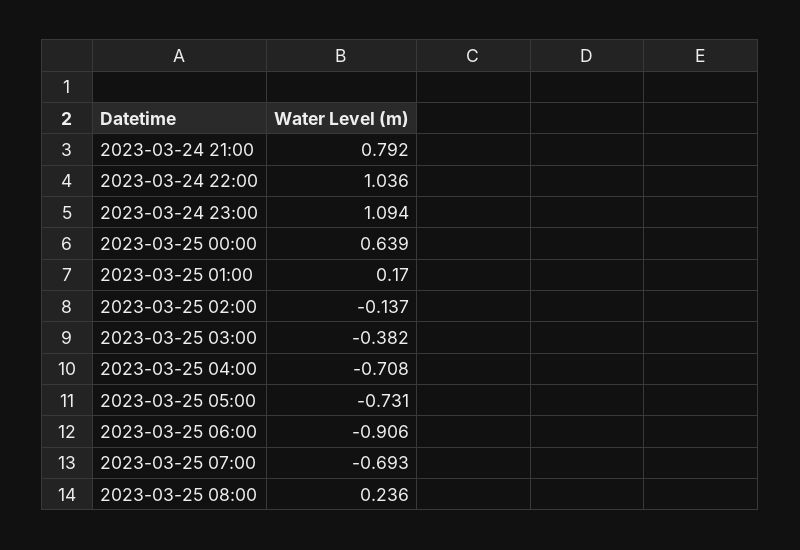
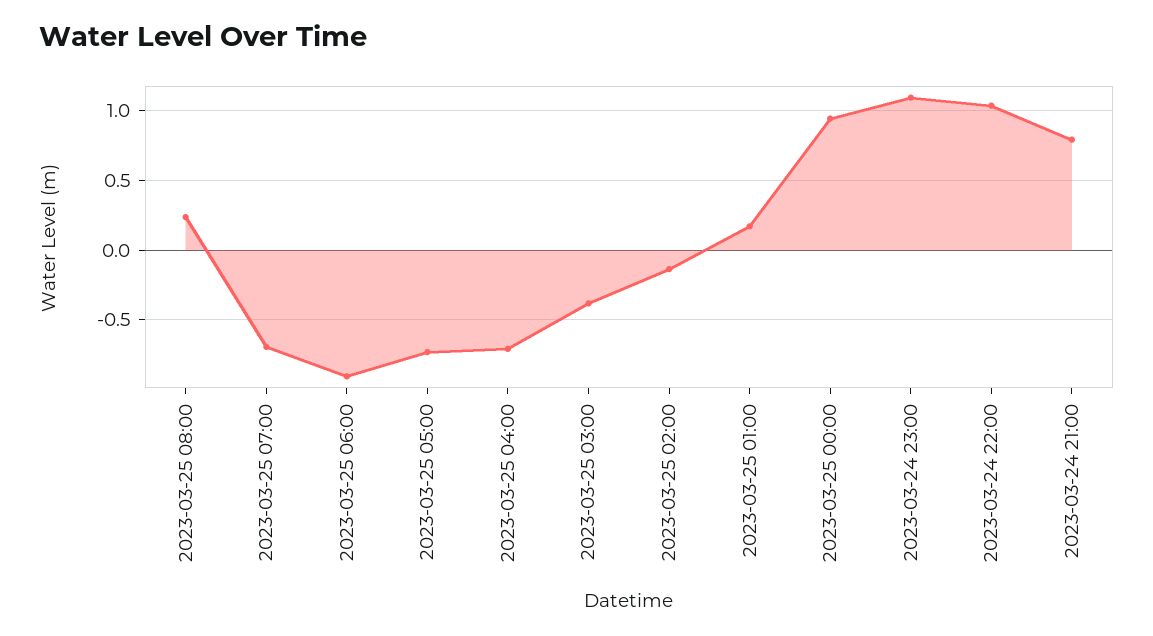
2023-03-25 00:00: 0.639 -> 0.95

